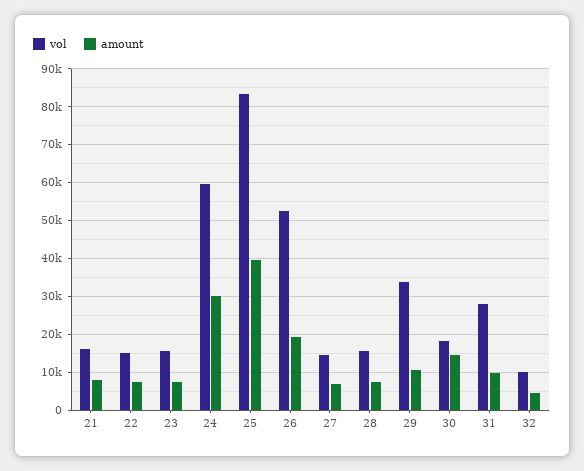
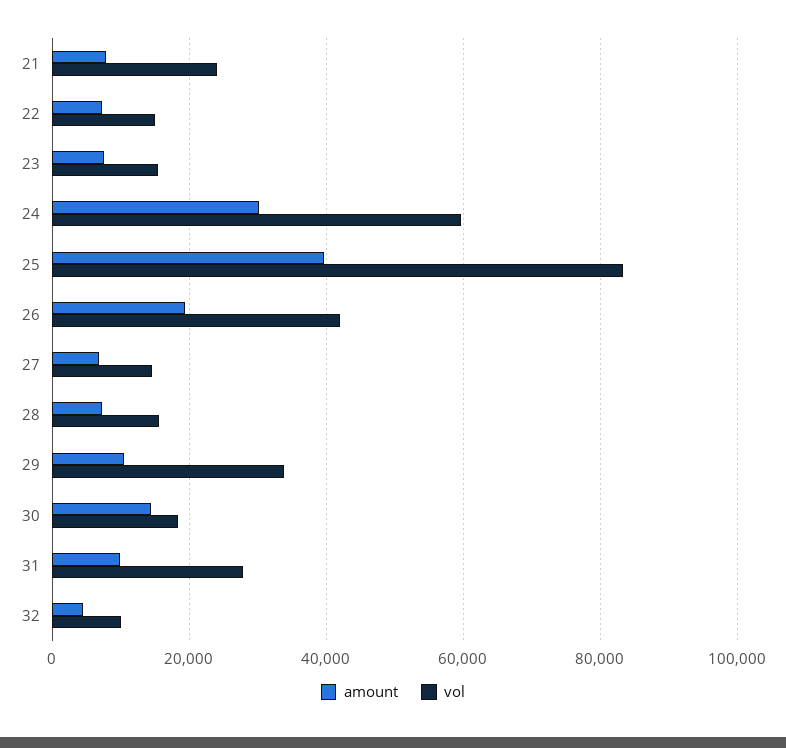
vol, 21: 16000 -> 24000
vol, 26: 52000 -> 42000

